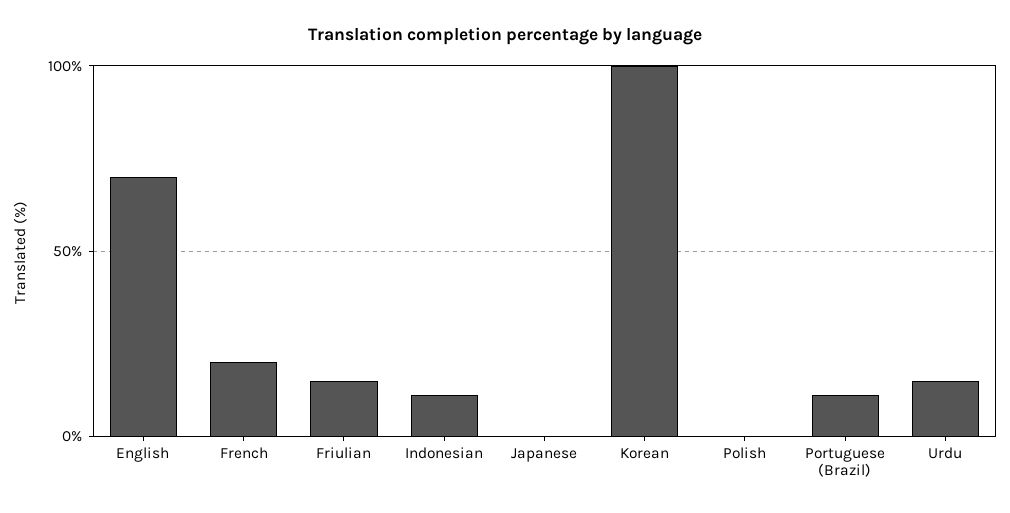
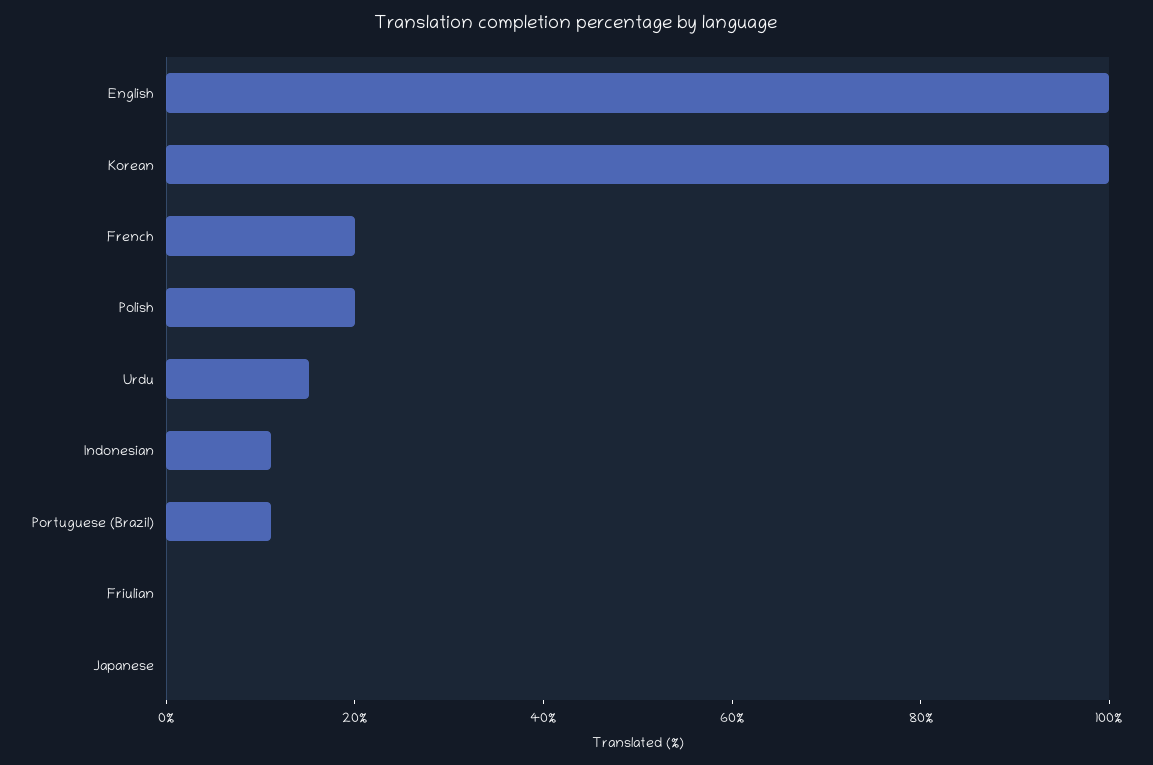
English: 70 -> 100
Friulian: 15 -> 0
Polish: 0 -> 20

